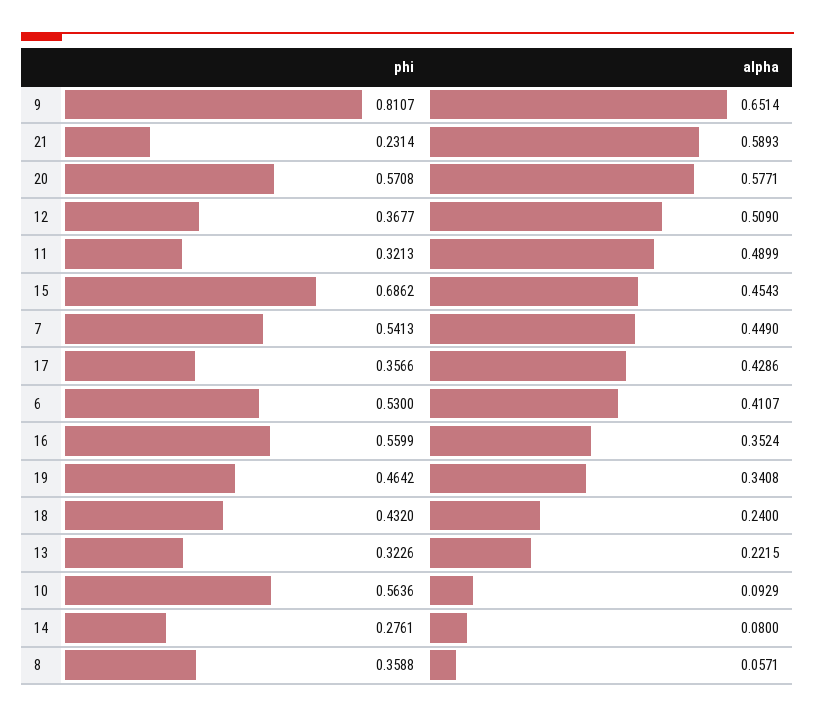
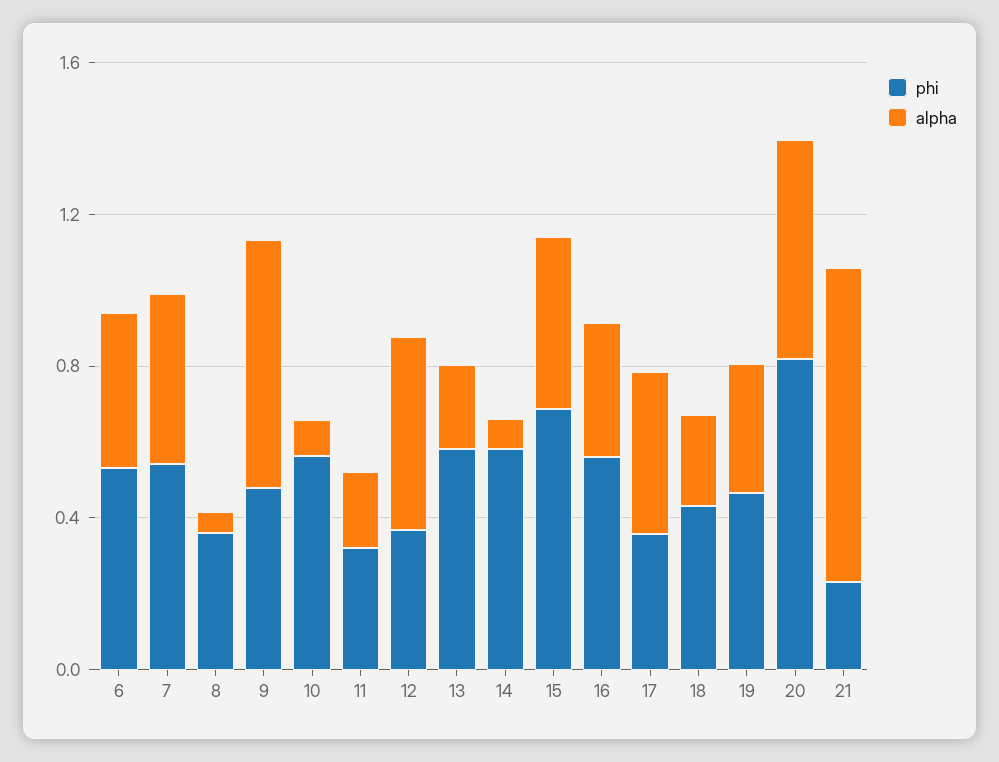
phi, 9: 0.8107 -> 0.5
alpha, 21: 0.5893 -> 0.8
phi, 20: 0.5708 -> 0.8
alpha, 11: 0.4899 -> 0.2
phi, 13: 0.3226 -> 0.6
phi, 14: 0.2761 -> 0.6

